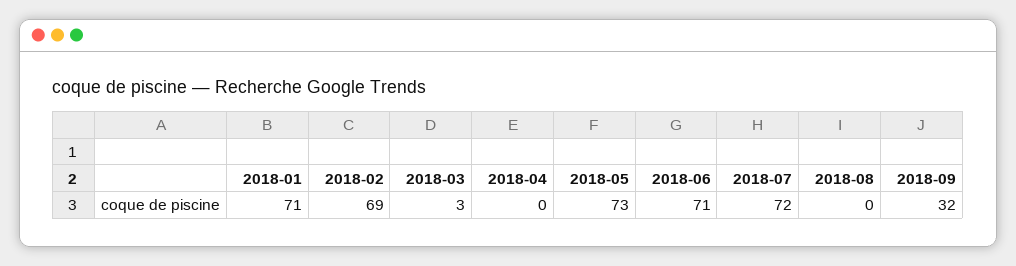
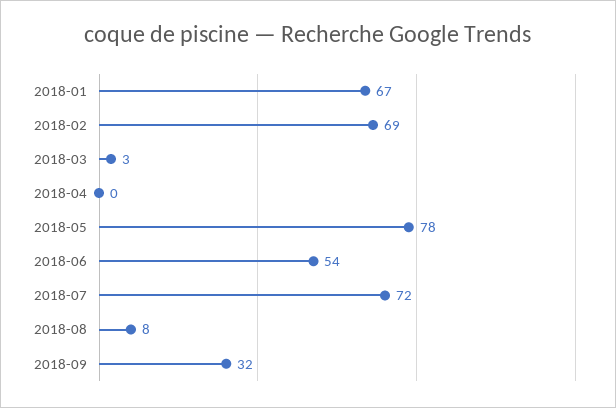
2018-01: 71 -> 67
2018-05: 73 -> 78
2018-06: 71 -> 54
2018-08: 0 -> 8

